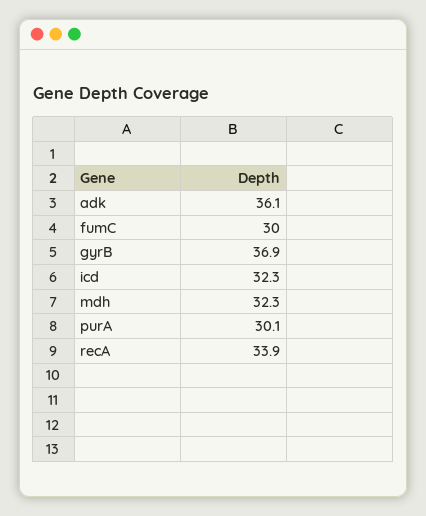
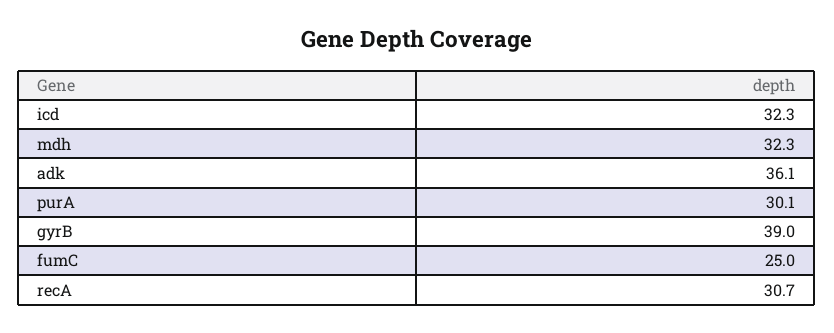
fumC: 30 -> 25
gyrB: 36.9 -> 39
recA: 33.9 -> 30.7

